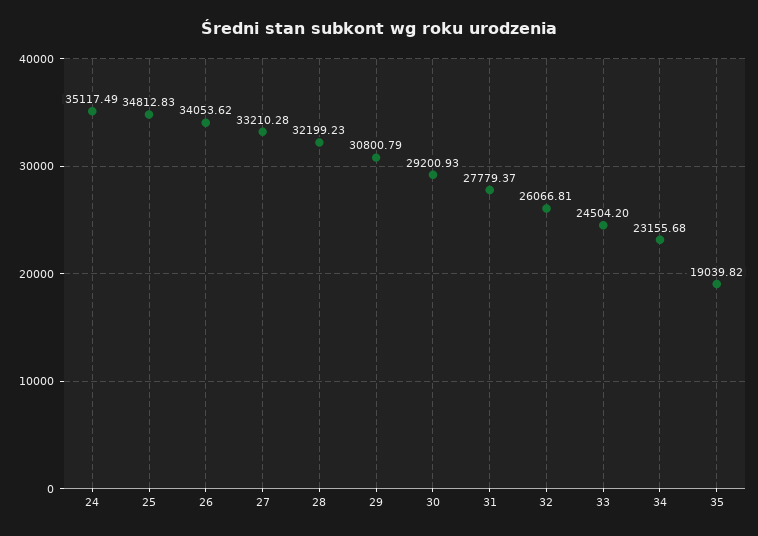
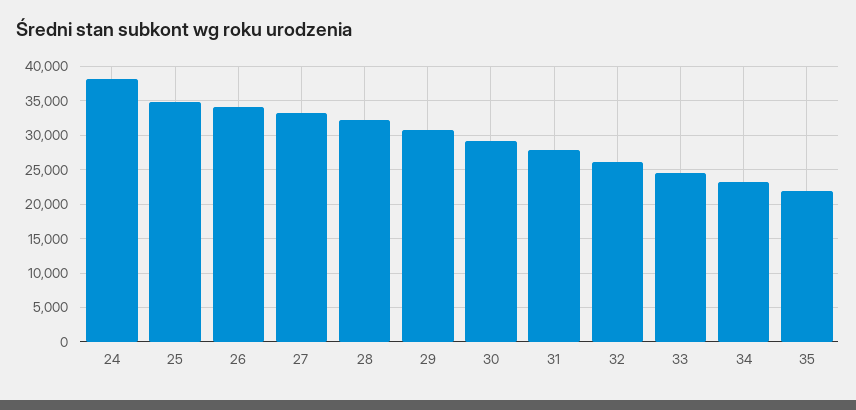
24: 35117.49 -> 38000
35: 19039.82 -> 22000

